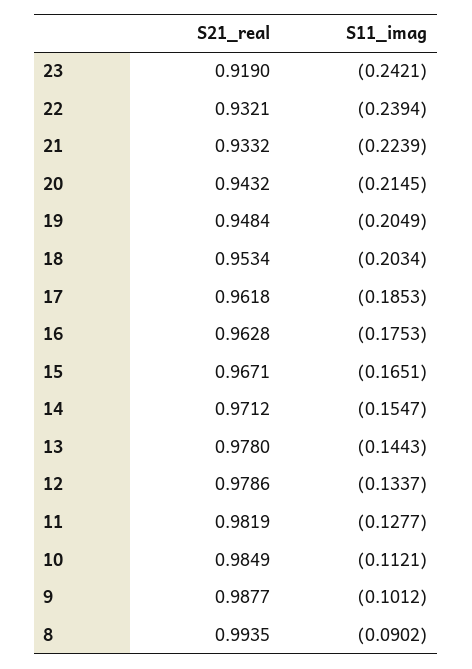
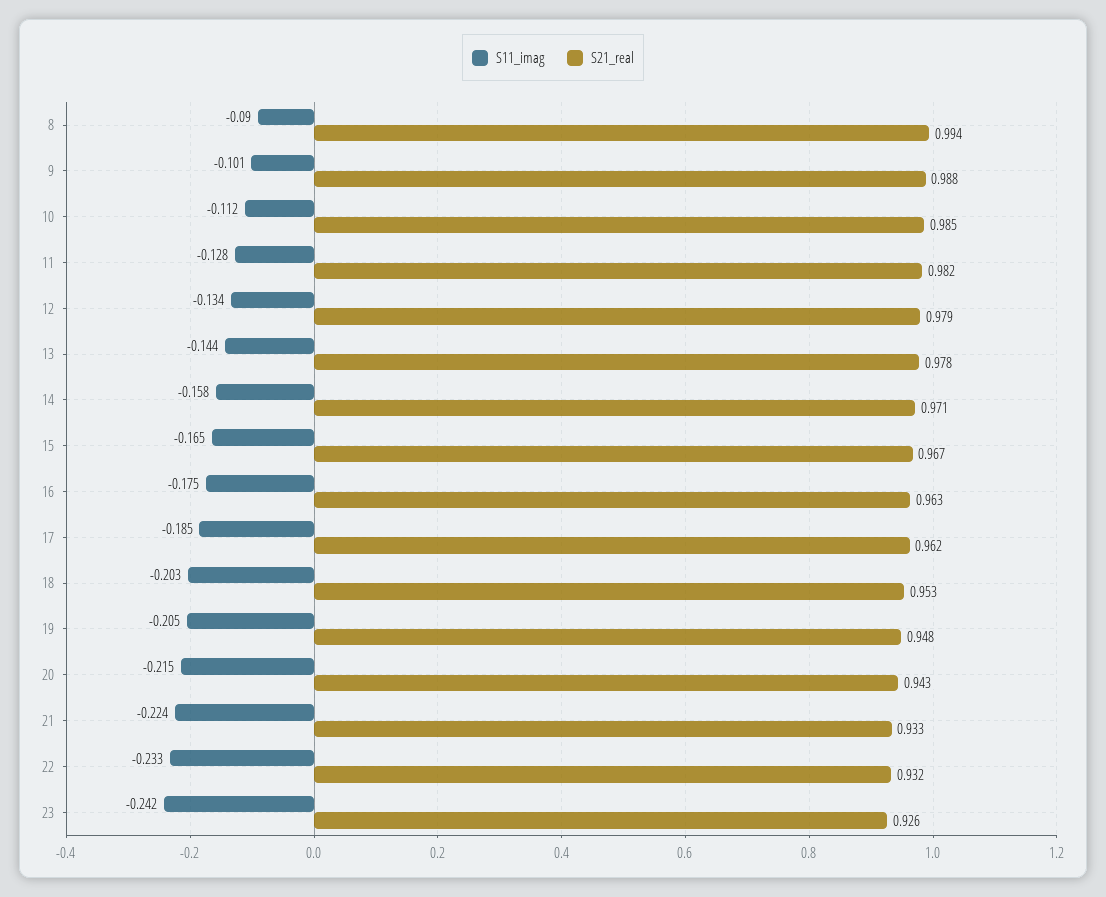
S21_real, 23: 0.919 -> 0.926
S11_imag, 22: -0.2394 -> -0.233
S11_imag, 14: -0.1547 -> -0.158

